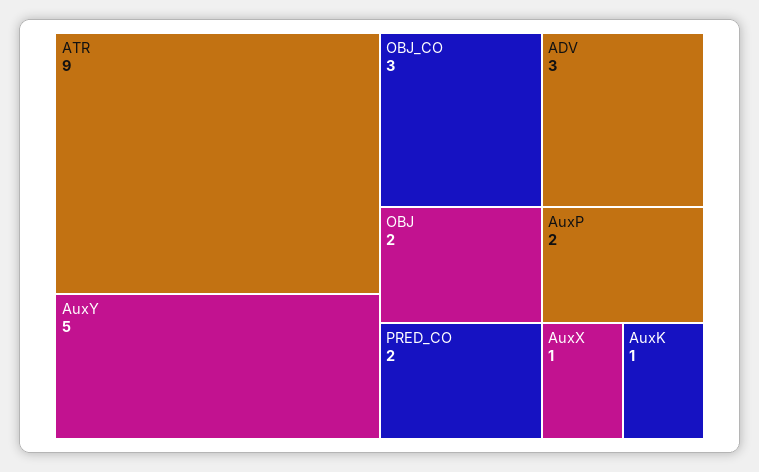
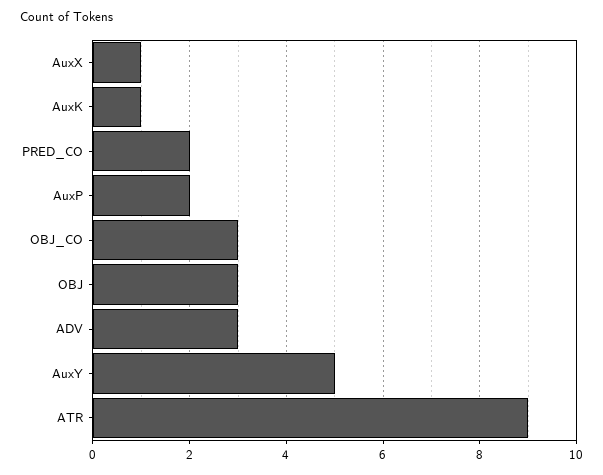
OBJ: 2 -> 3

